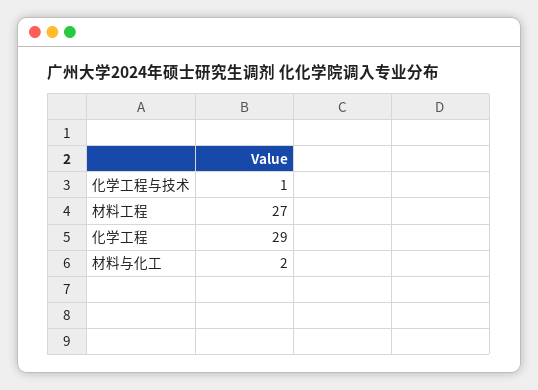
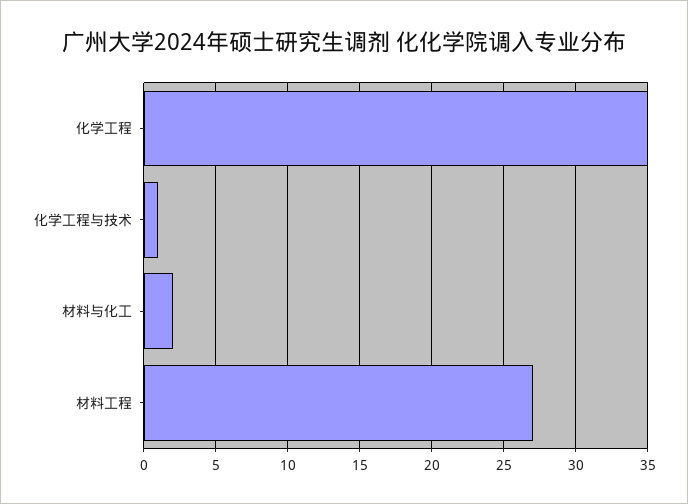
化学工程: 29 -> 35

